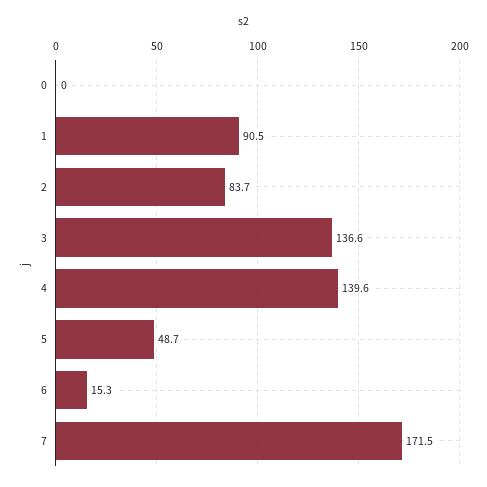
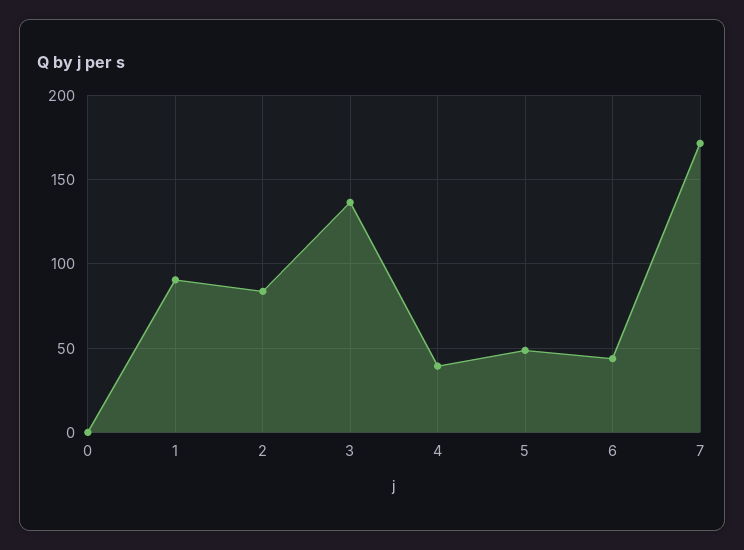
4: 139.6 -> 40
6: 15.3 -> 45

